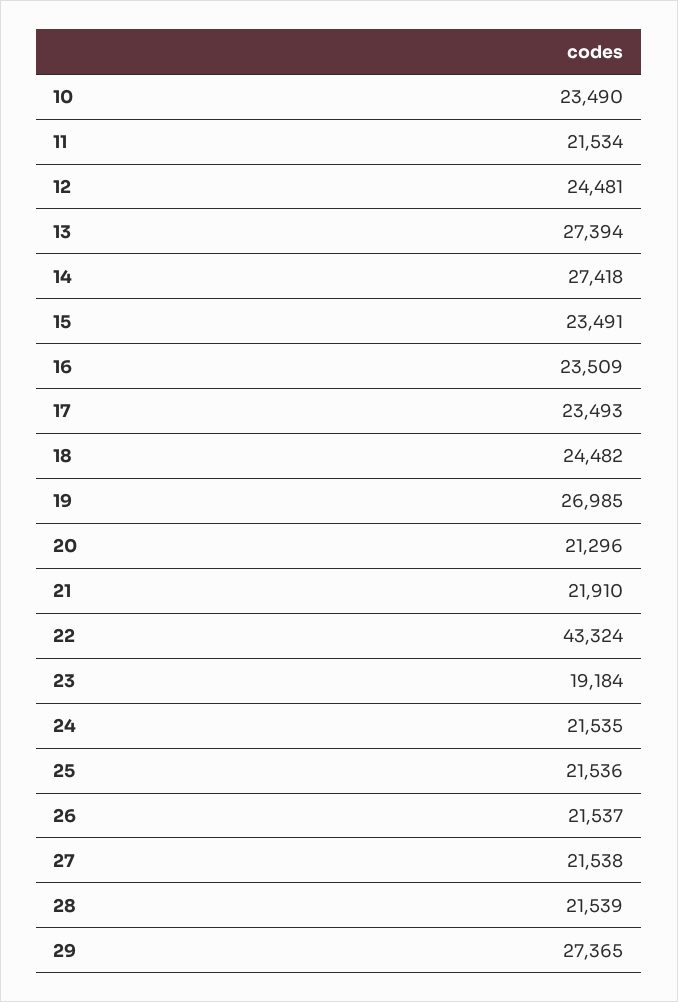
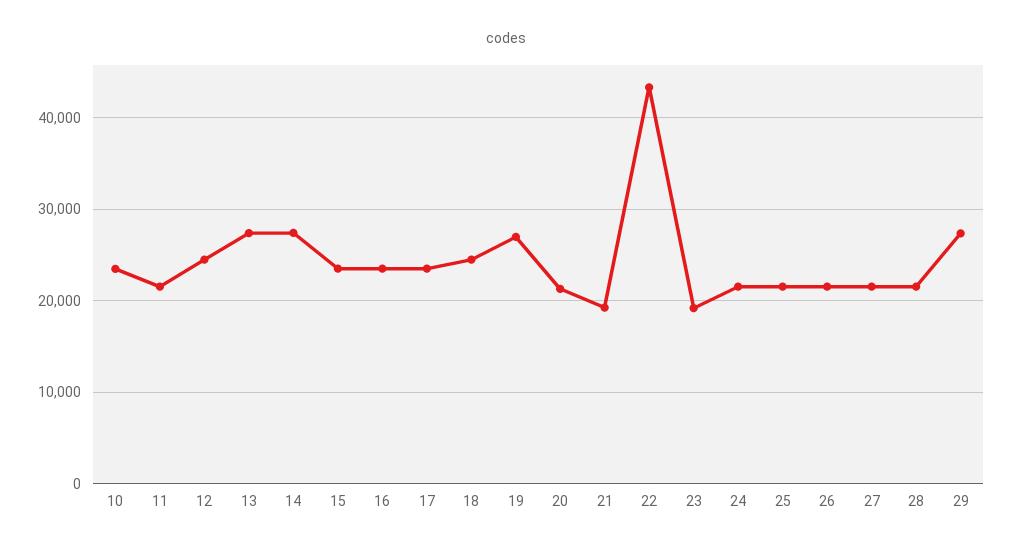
21: 21910 -> 19000

